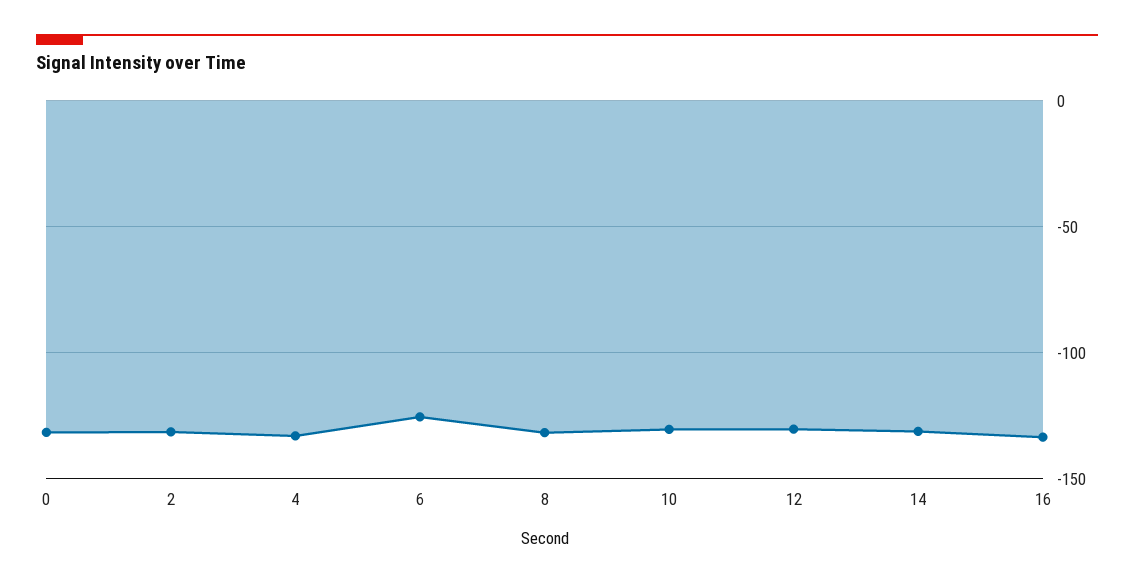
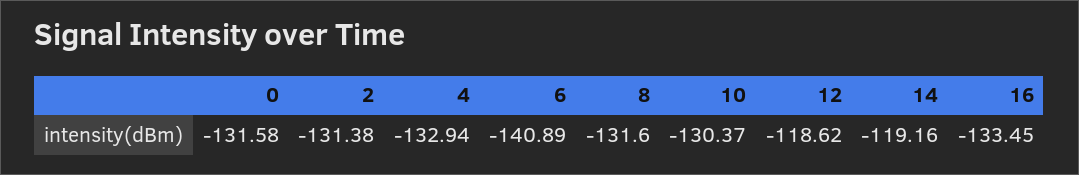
6: -125 -> -140.89
12: -130 -> -118.62
14: -130 -> -119.16

